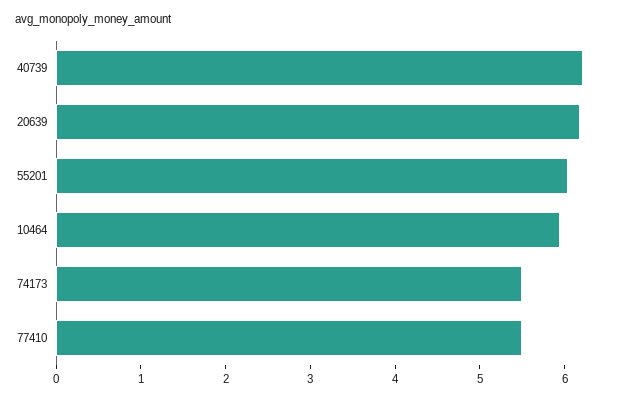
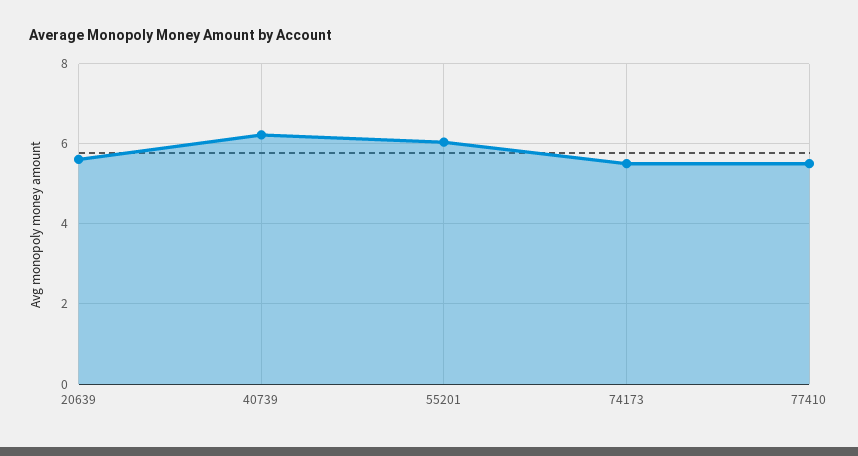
20639: 6.2 -> 5.6
10464: 6 -> none

